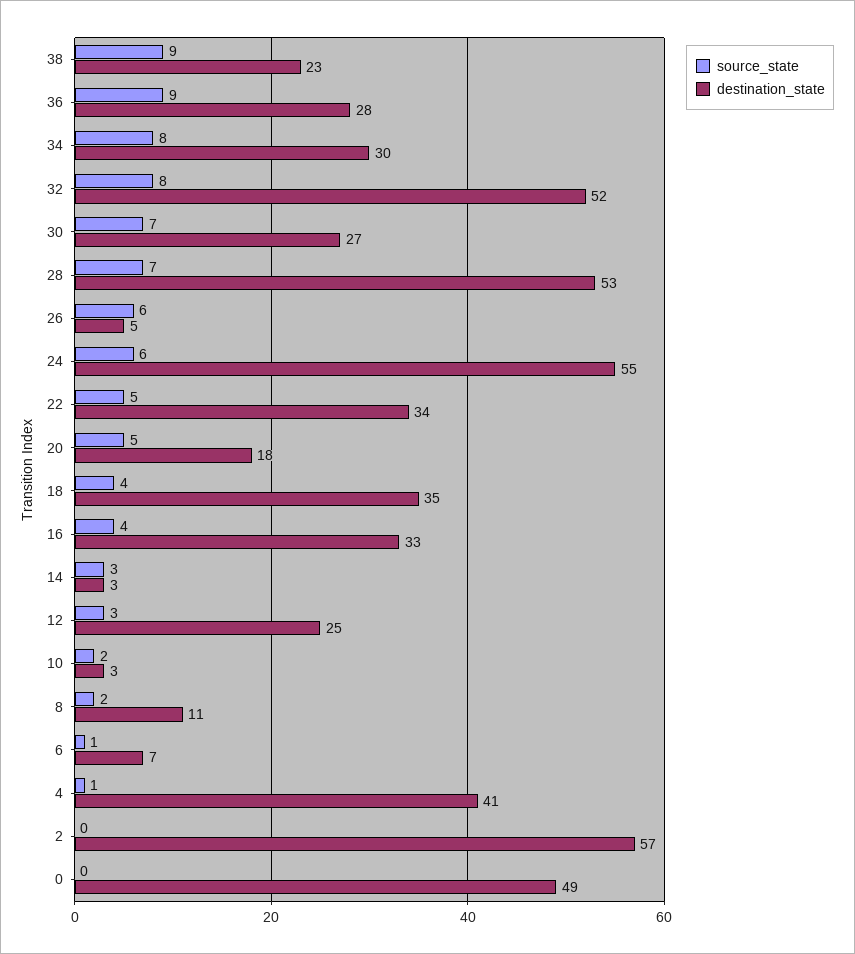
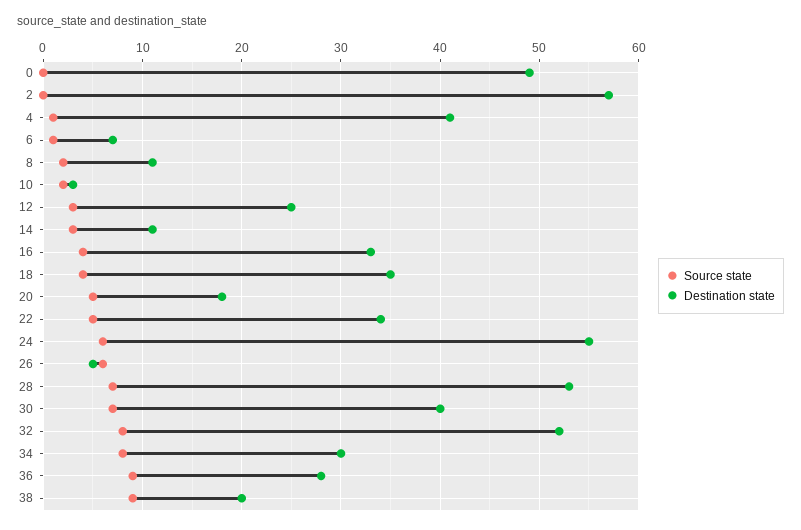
destination_state, 38: 23 -> 20
destination_state, 30: 27 -> 40
destination_state, 14: 3 -> 11

